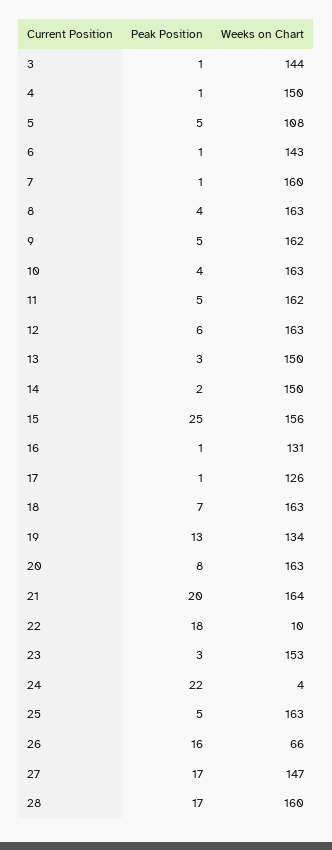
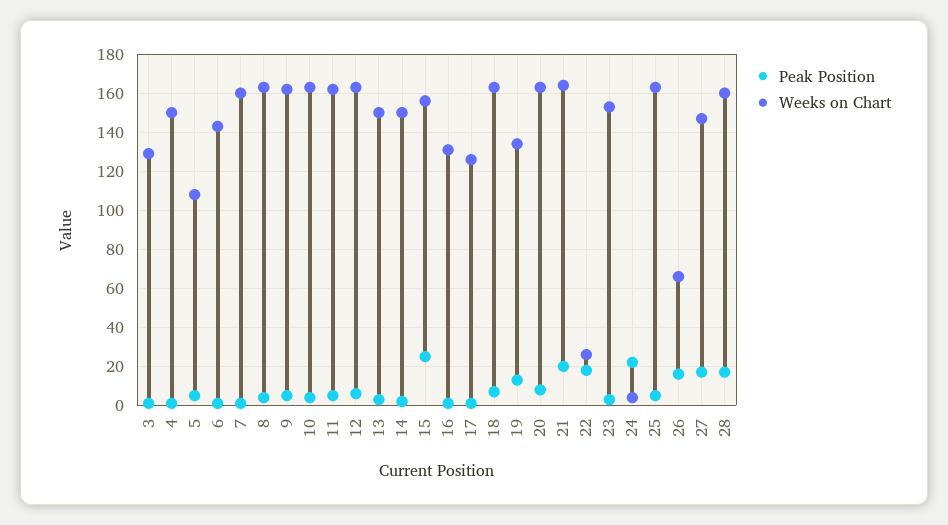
Weeks on Chart, 3: 144 -> 130
Weeks on Chart, 22: 10 -> 25

